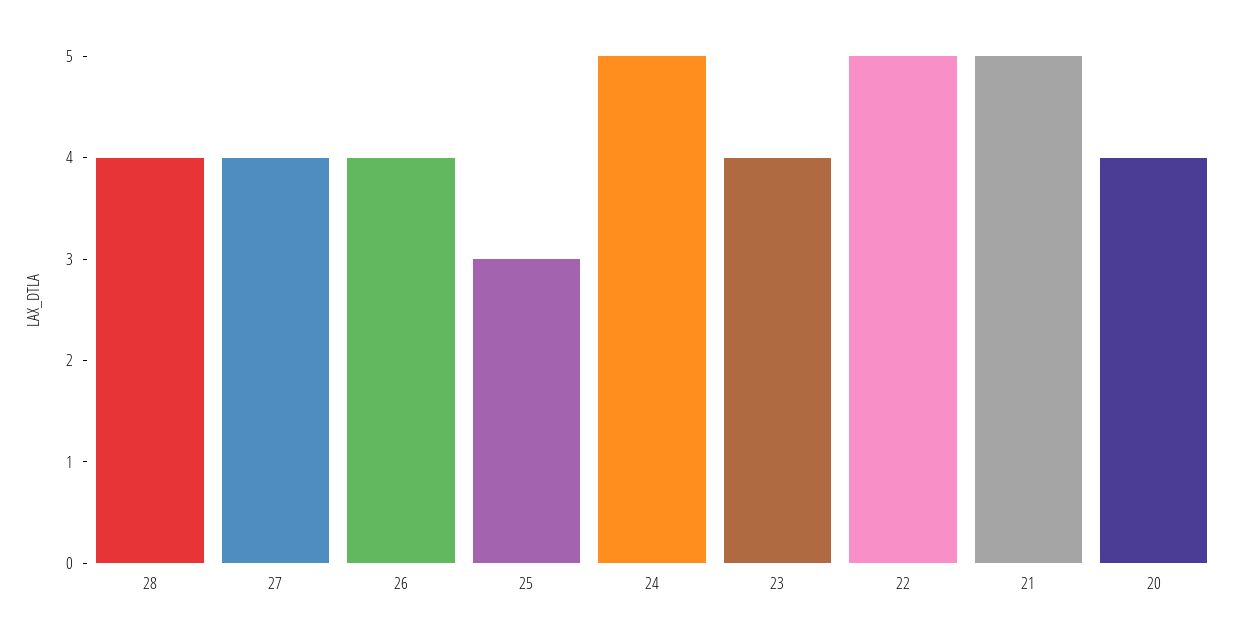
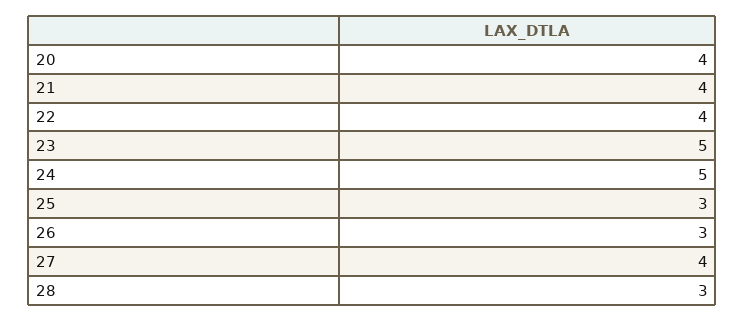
28: 4 -> 3
26: 4 -> 3
23: 4 -> 5
22: 5 -> 4
21: 5 -> 4

